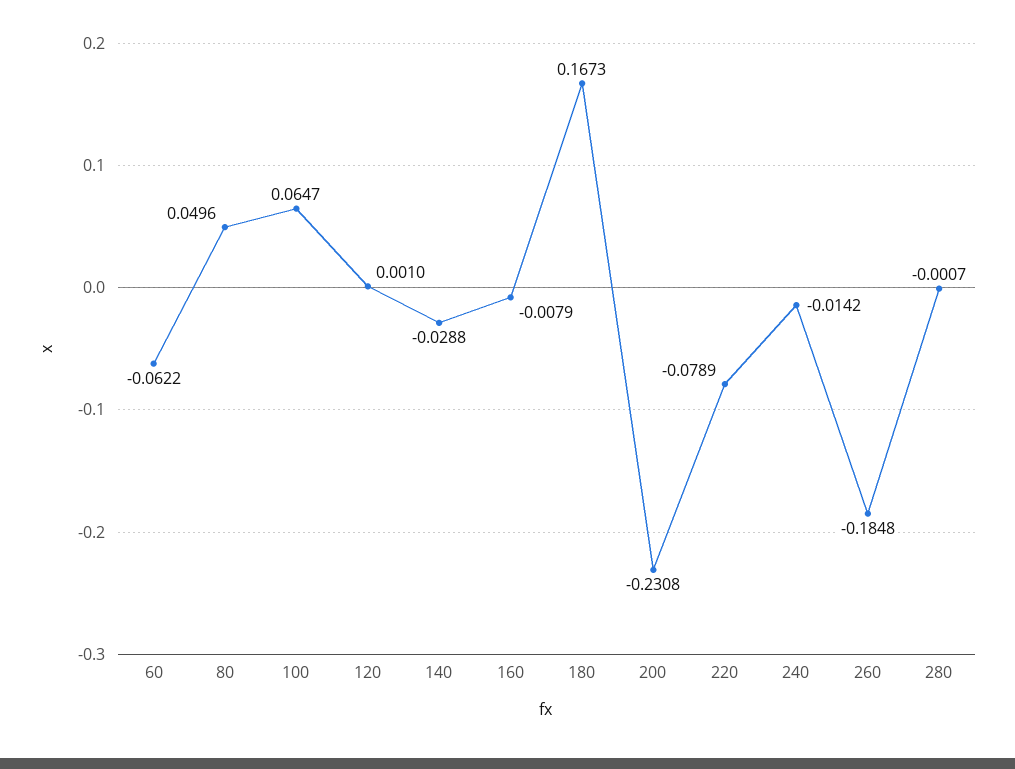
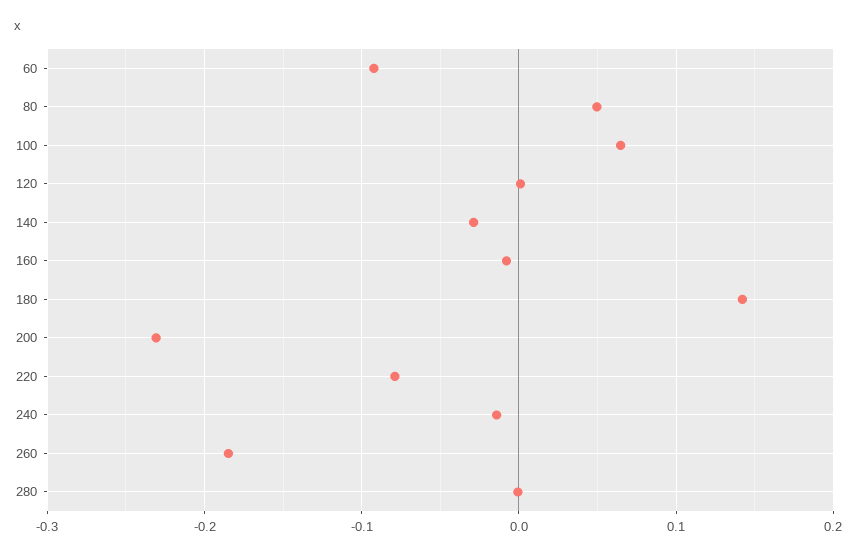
60: -0.0622 -> -0.09
180: 0.1673 -> 0.14

